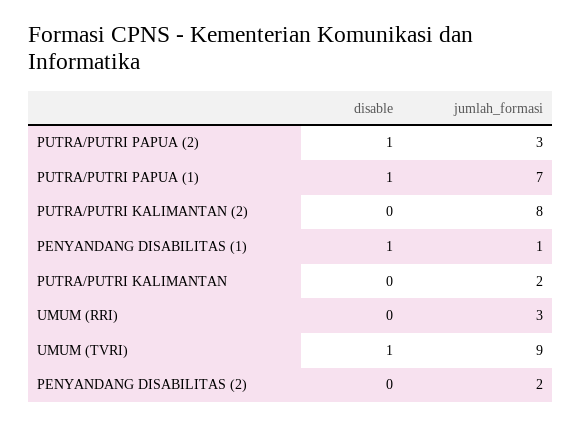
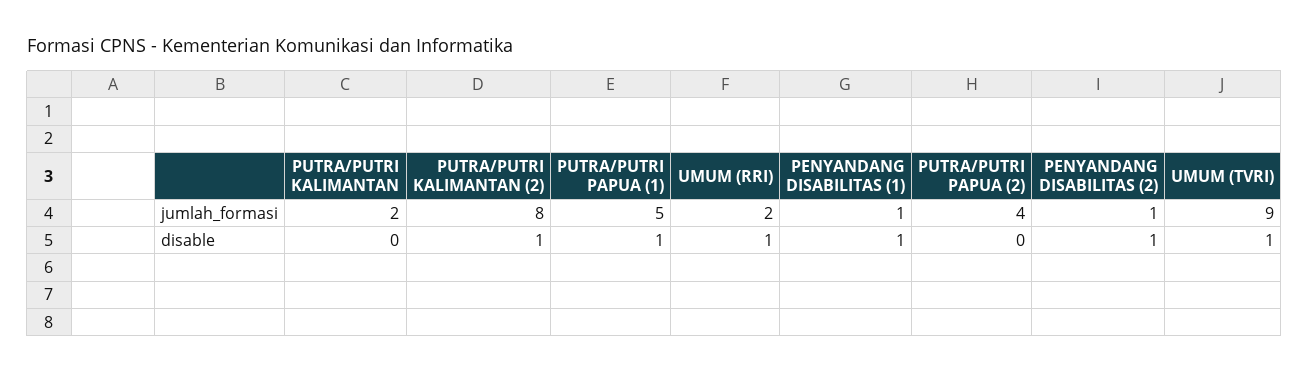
disable, PUTRA/PUTRI PAPUA (2): 1 -> 0
jumlah_formasi, PUTRA/PUTRI PAPUA (2): 3 -> 4
jumlah_formasi, PUTRA/PUTRI PAPUA (1): 7 -> 5
disable, PUTRA/PUTRI KALIMANTAN (2): 0 -> 1
disable, UMUM (RRI): 0 -> 1
jumlah_formasi, UMUM (RRI): 3 -> 2
disable, PENYANDANG DISABILITAS (2): 0 -> 1
jumlah_formasi, PENYANDANG DISABILITAS (2): 2 -> 1

